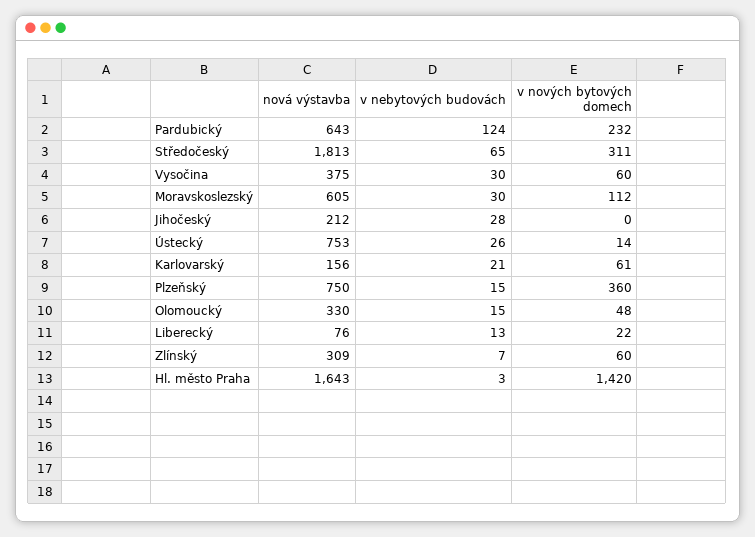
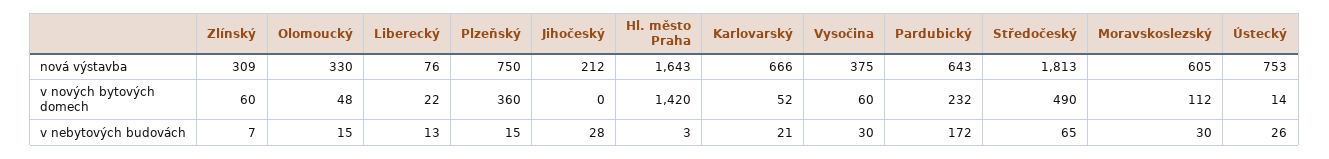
v nebytových budovách, Pardubický: 124 -> 172
v nových bytových domech, Středočeský: 311 -> 490
nová výstavba, Karlovarský: 156 -> 666
v nových bytových domech, Karlovarský: 61 -> 52

